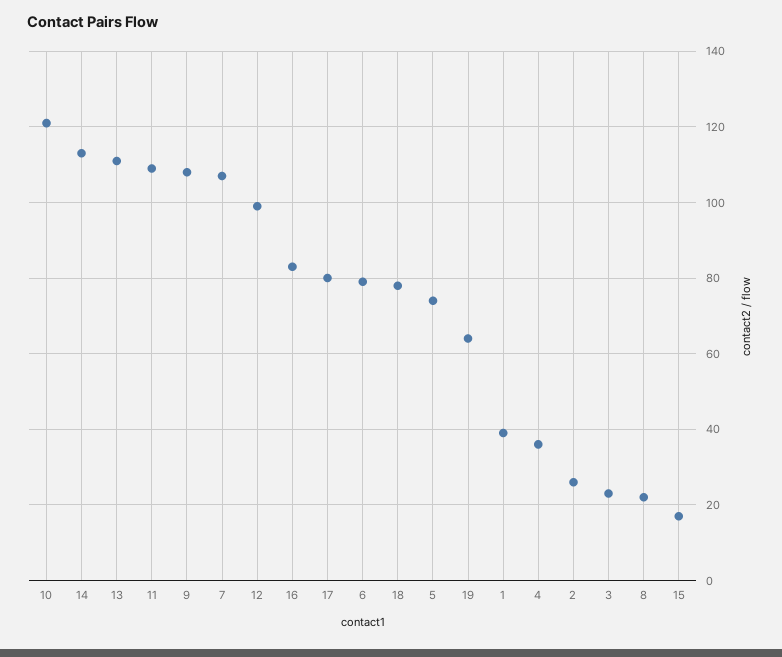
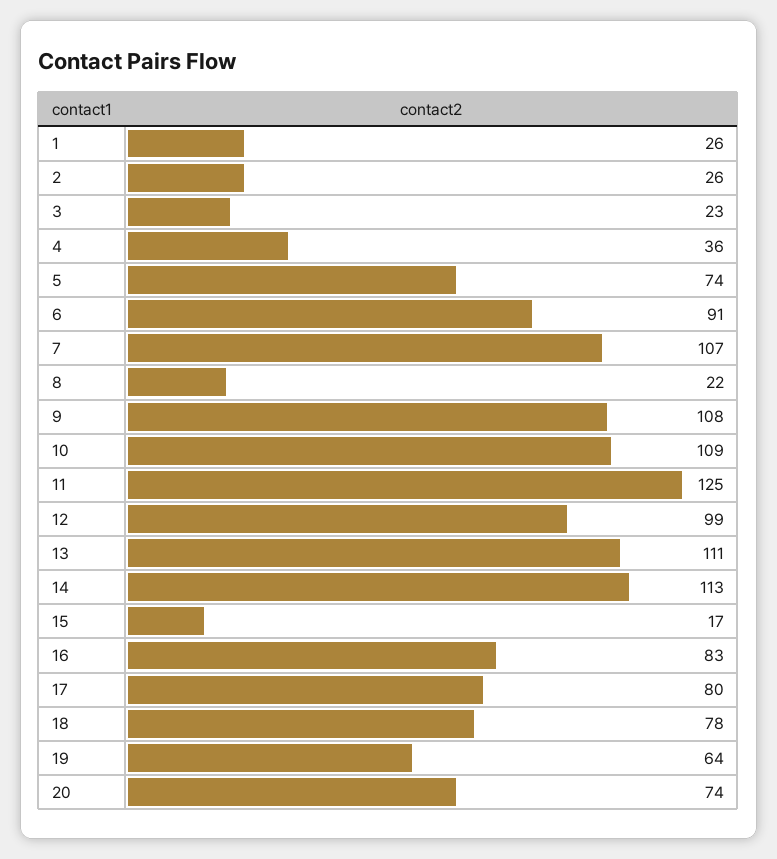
10: 120 -> 109
11: 110 -> 125
6: 80 -> 91
1: 40 -> 26
20: none -> 74

